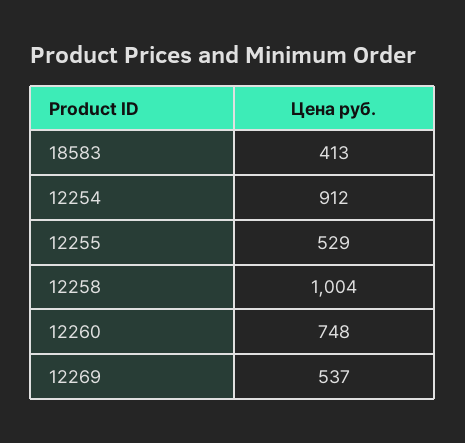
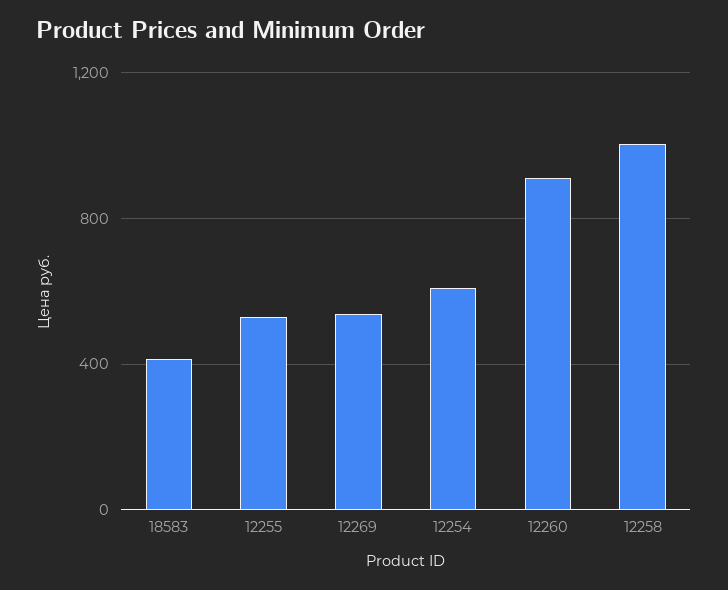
12254: 912 -> 600
12260: 748 -> 900

